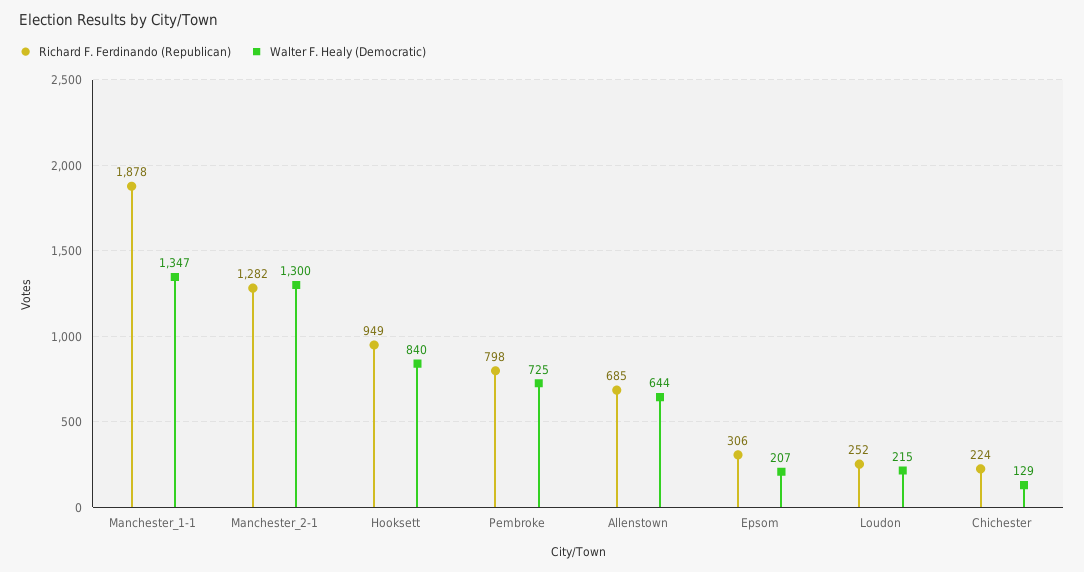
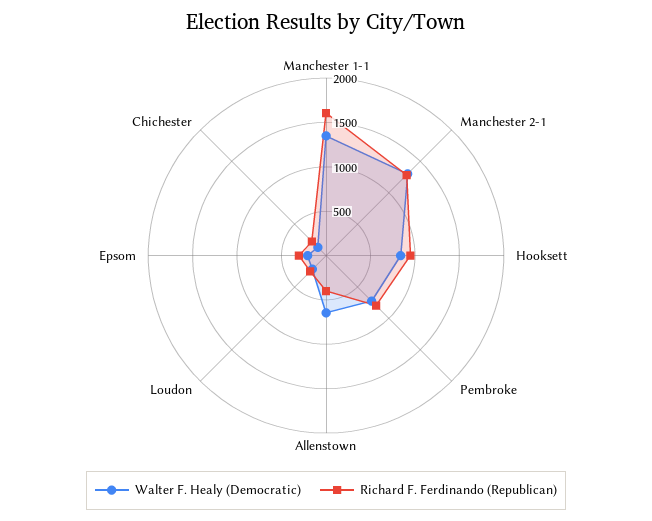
Richard F. Ferdinando (Republican), Manchester_1-1: 1878 -> 1600
Richard F. Ferdinando (Republican), Allenstown: 685 -> 400

